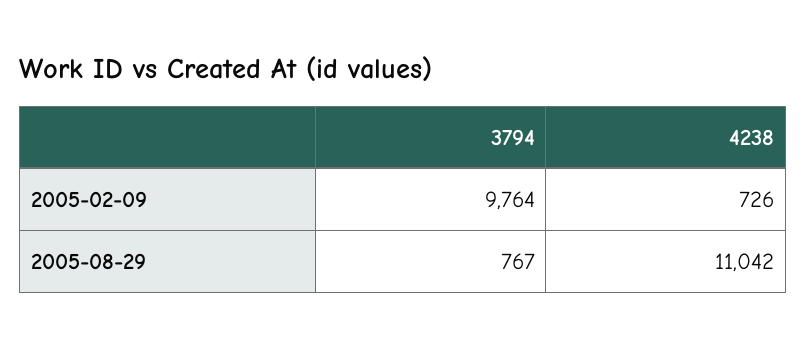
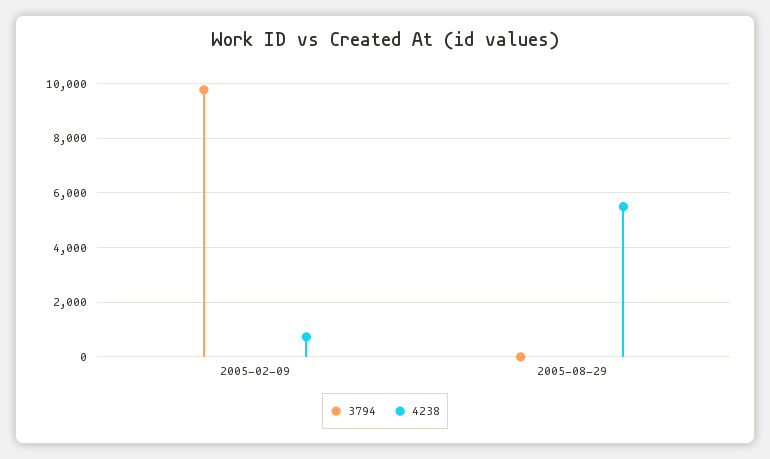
3794, 2005-08-29: 767 -> 0
4238, 2005-08-29: 11042 -> 5500

